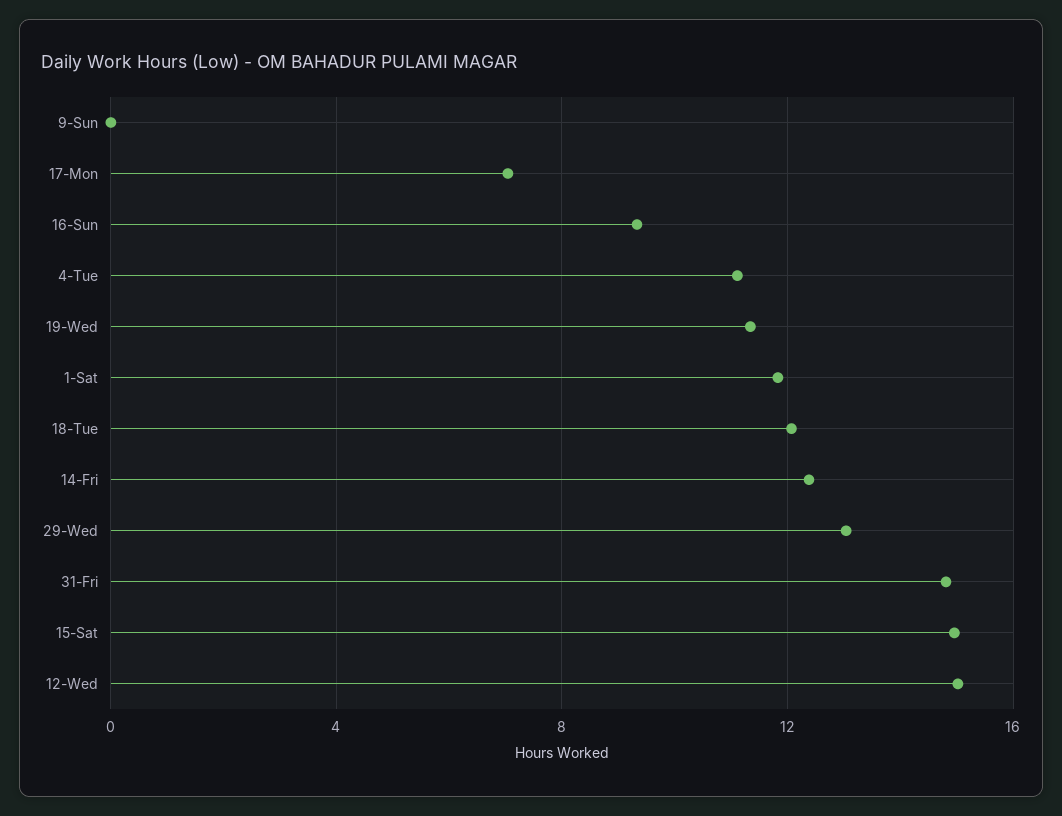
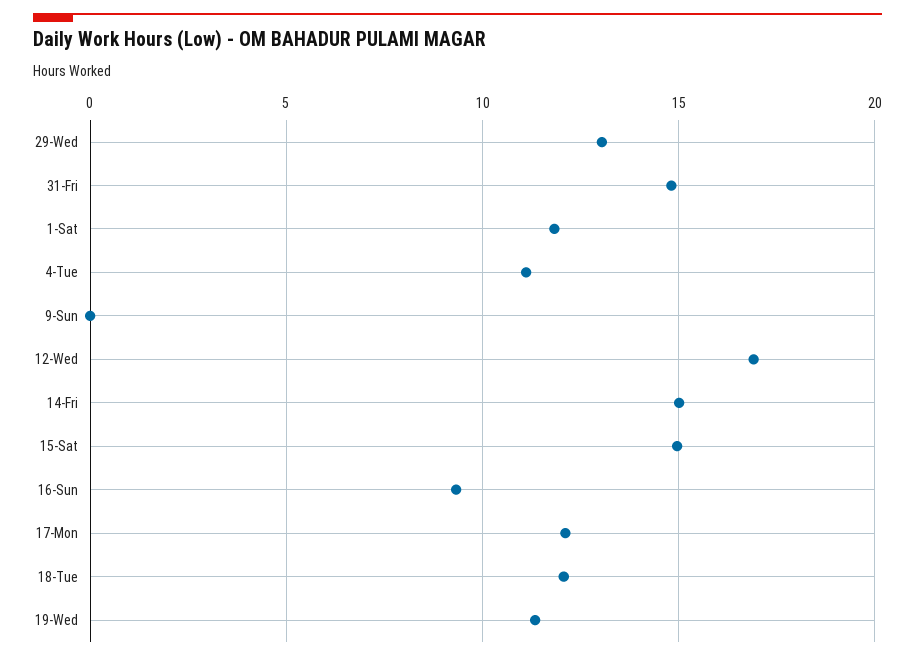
17-Mon: 7 -> 12
14-Fri: 12.5 -> 15
12-Wed: 15 -> 17

